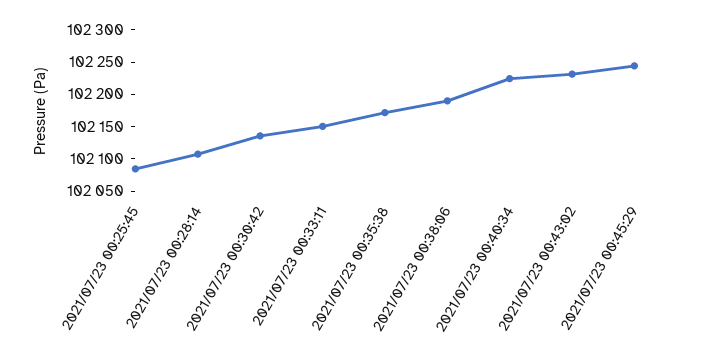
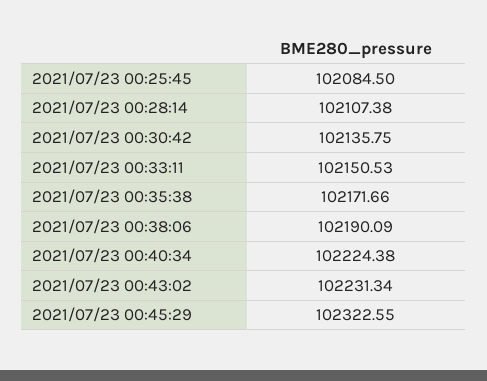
2021/07/23 00:45:29: 102250 -> 102322.55

